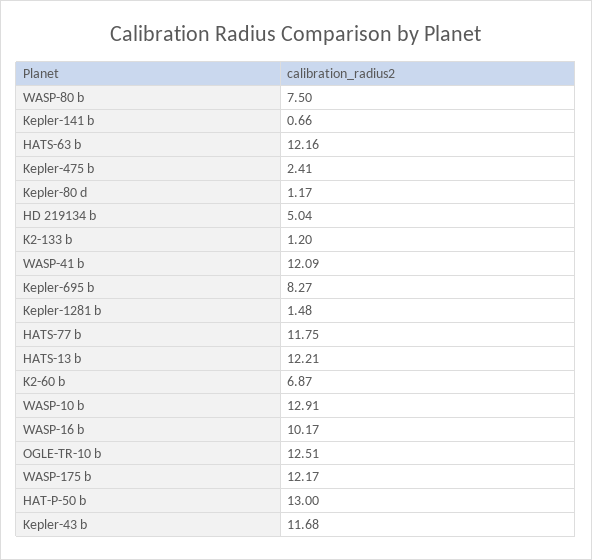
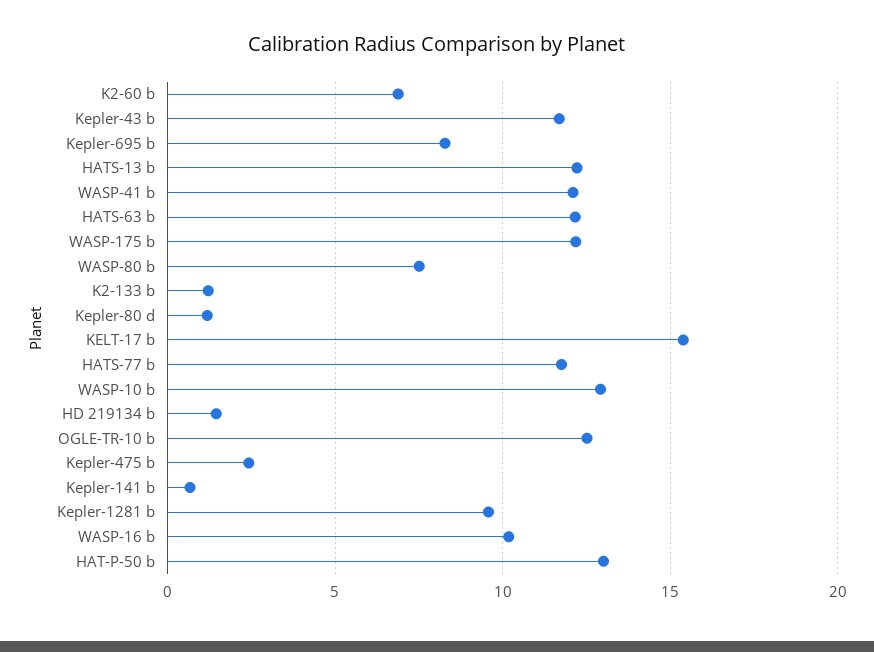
HD 219134 b: 5.04 -> 1.5
Kepler-1281 b: 1.48 -> 9.5
KELT-17 b: none -> 15.5

